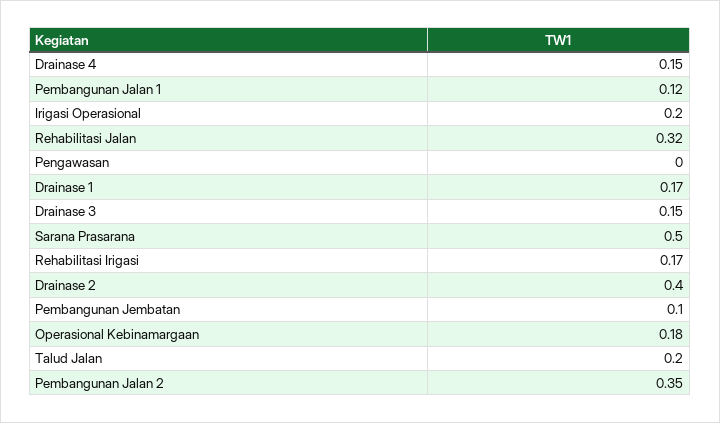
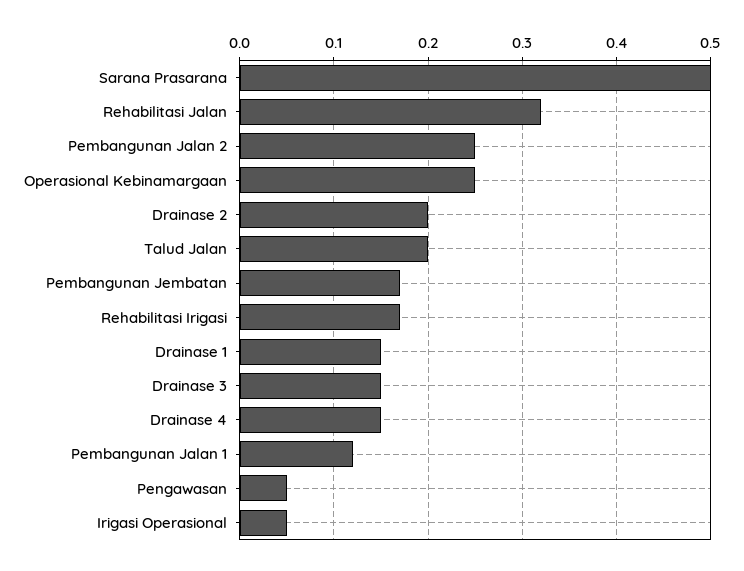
Irigasi Operasional: 0.2 -> 0.05
Pengawasan: 0 -> 0.05
Drainase 1: 0.17 -> 0.15
Drainase 2: 0.4 -> 0.2
Pembangunan Jembatan: 0.1 -> 0.17
Operasional Kebinamargaan: 0.18 -> 0.25
Pembangunan Jalan 2: 0.35 -> 0.25

